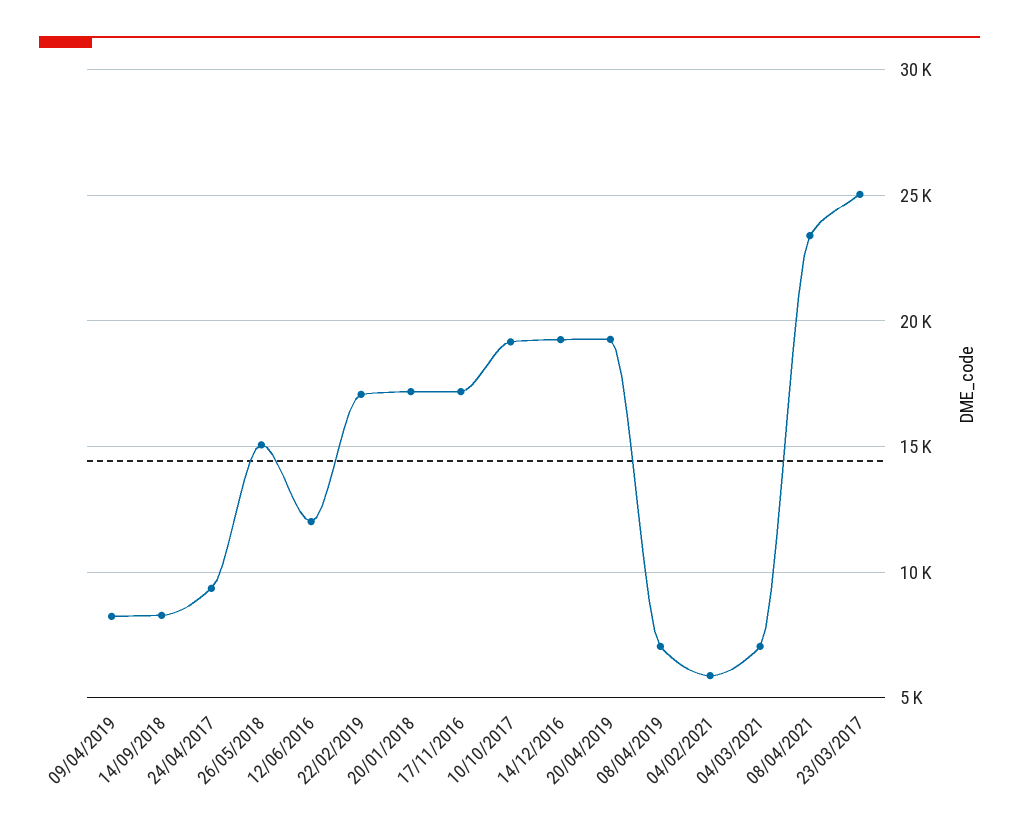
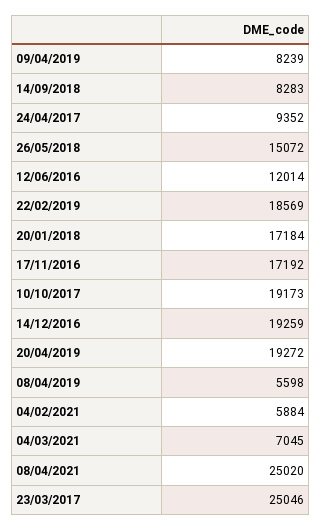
22/02/2019: 17000 -> 18569
08/04/2019: 7000 -> 5598
08/04/2021: 23500 -> 25020

